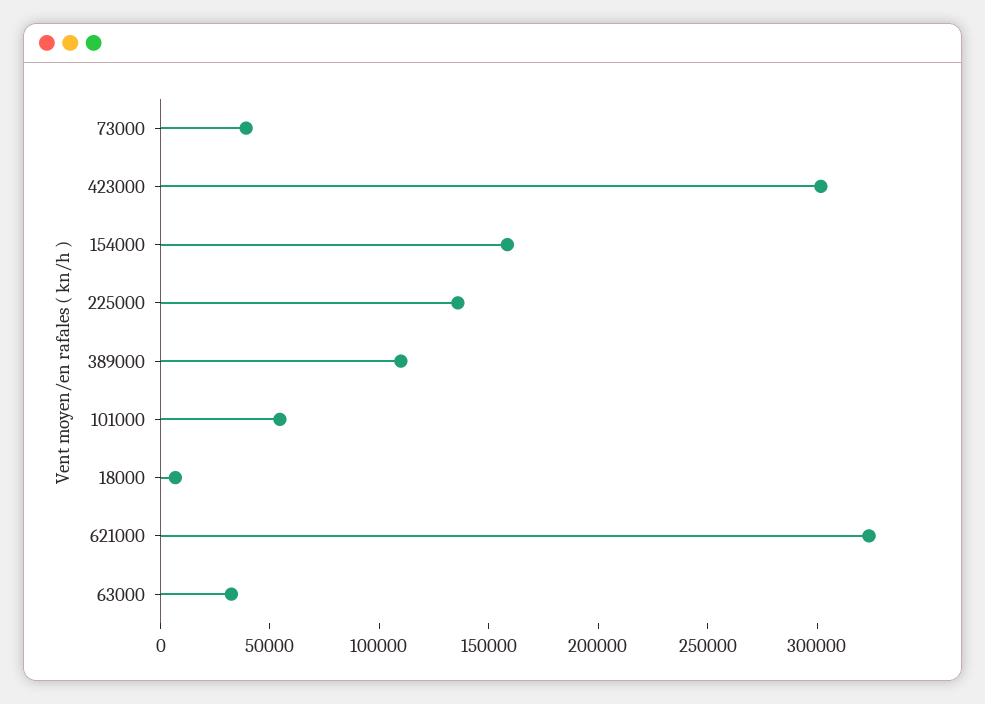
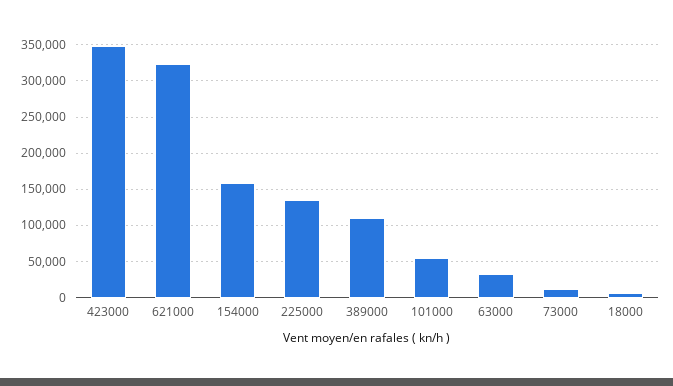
73000: 40000 -> 10000
423000: 300000 -> 350000

